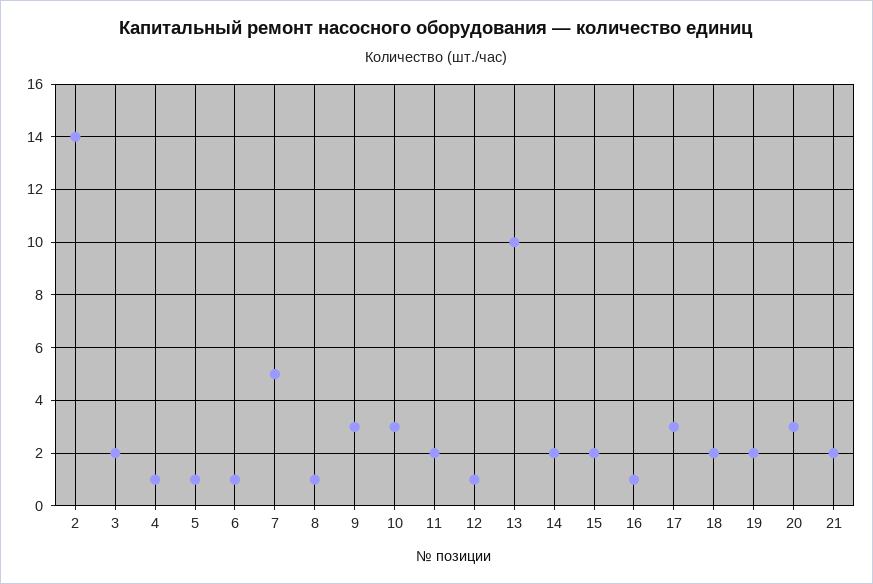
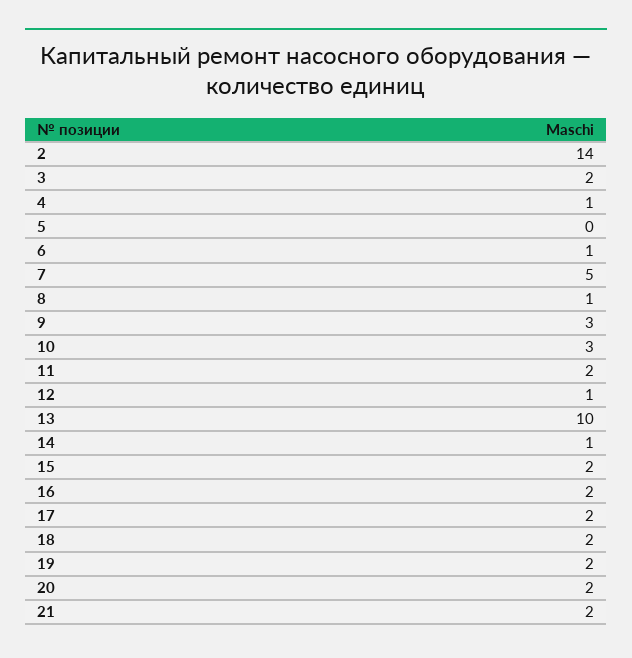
5: 1 -> 0
14: 2 -> 1
16: 1 -> 2
17: 3 -> 2
20: 3 -> 2

